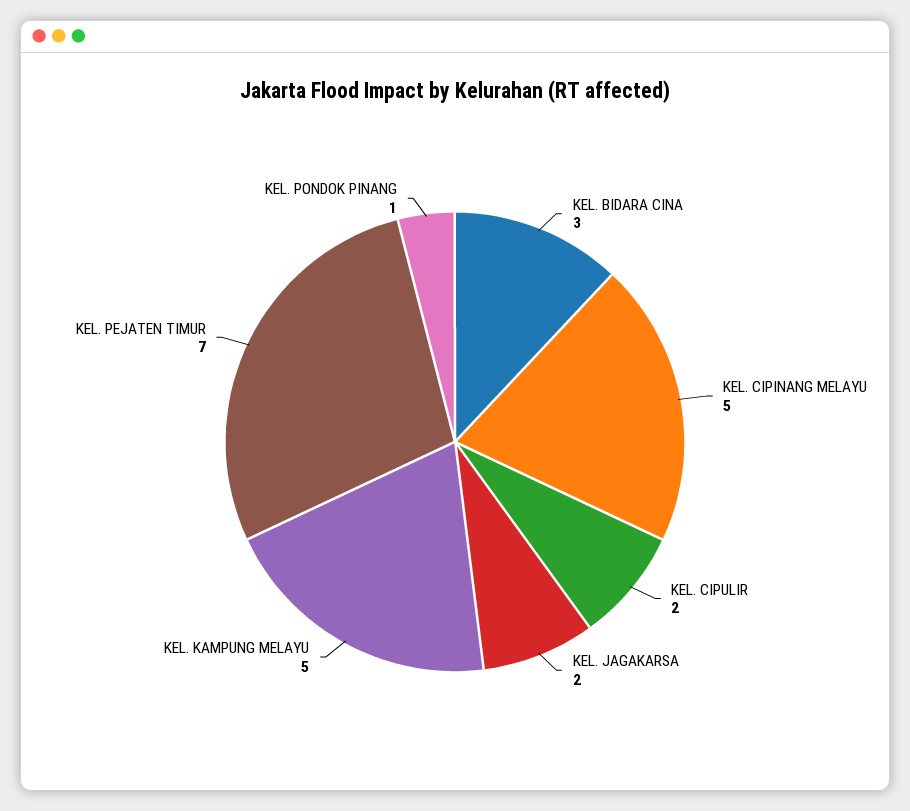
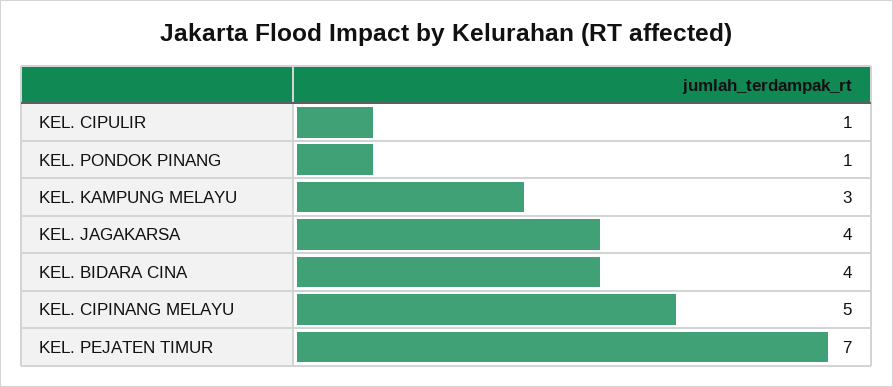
KEL. BIDARA CINA: 3 -> 4
KEL. CIPULIR: 2 -> 1
KEL. JAGAKARSA: 2 -> 4
KEL. KAMPUNG MELAYU: 5 -> 3

